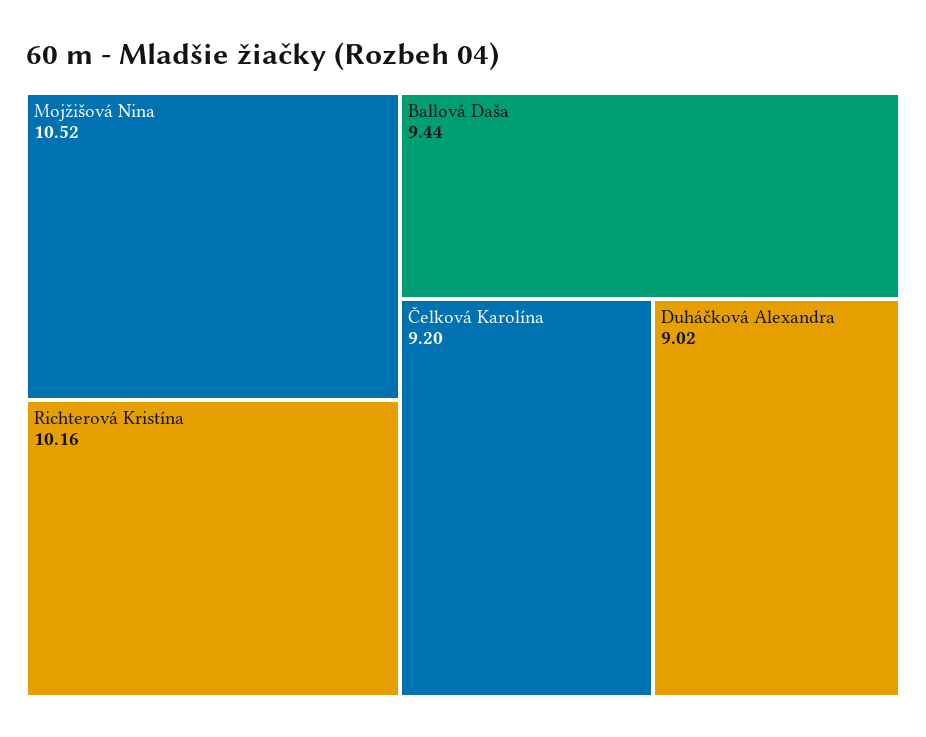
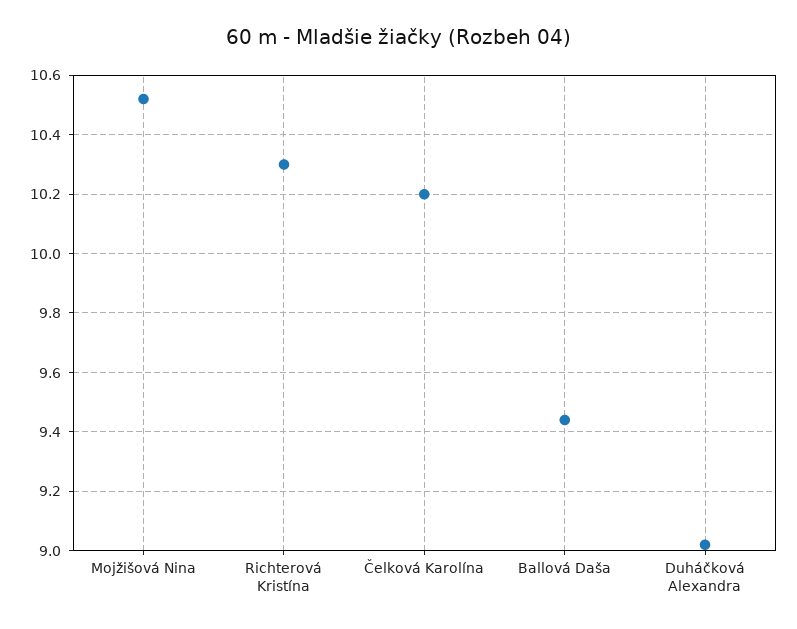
Richterová Kristína: 10.16 -> 10.3
Čelková Karolína: 9.2 -> 10.2

